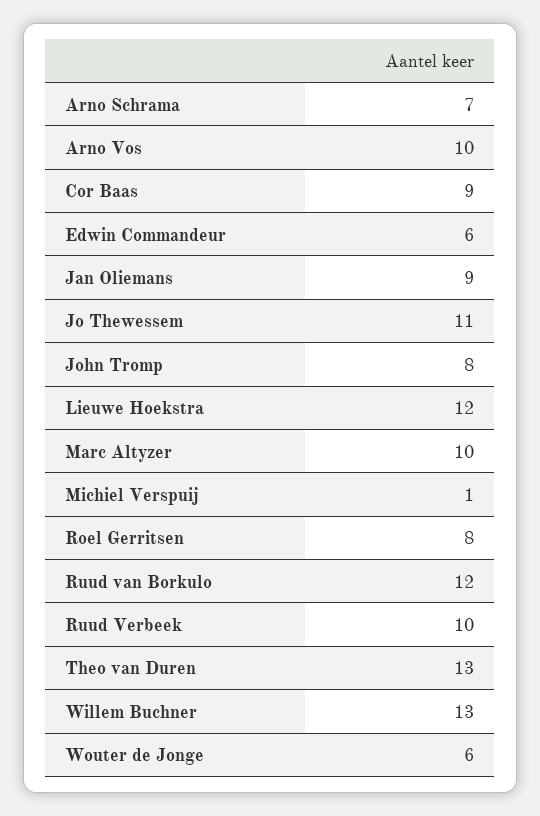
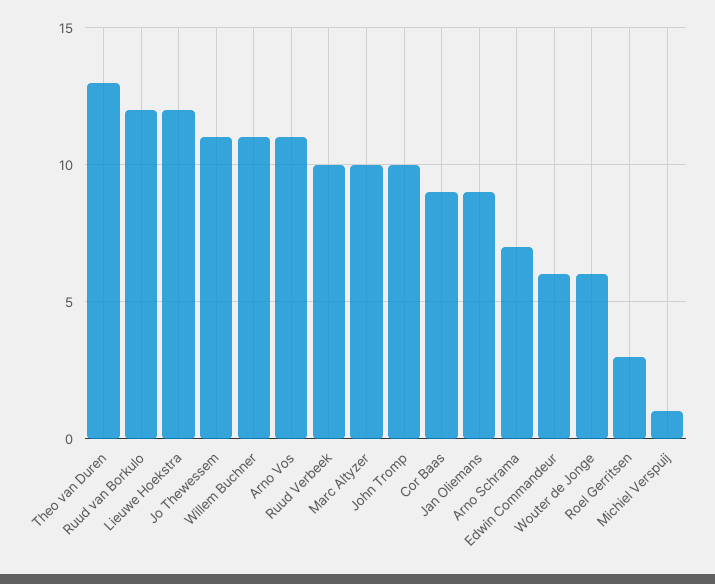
Arno Vos: 10 -> 11
John Tromp: 8 -> 10
Roel Gerritsen: 8 -> 3
Willem Buchner: 13 -> 11

